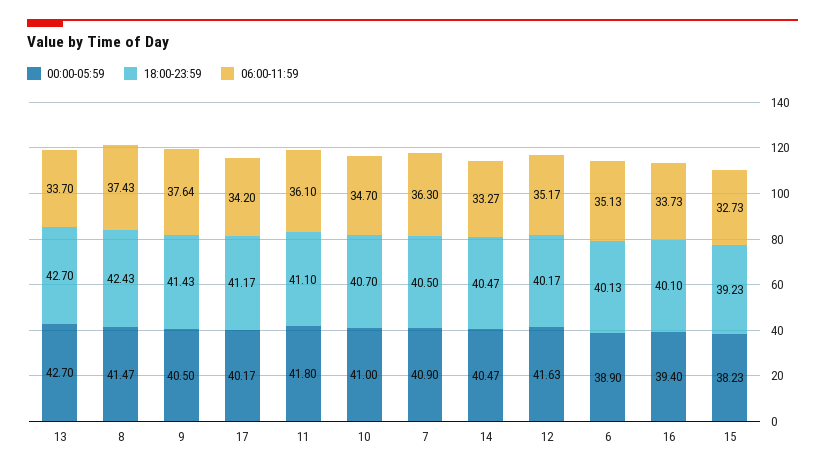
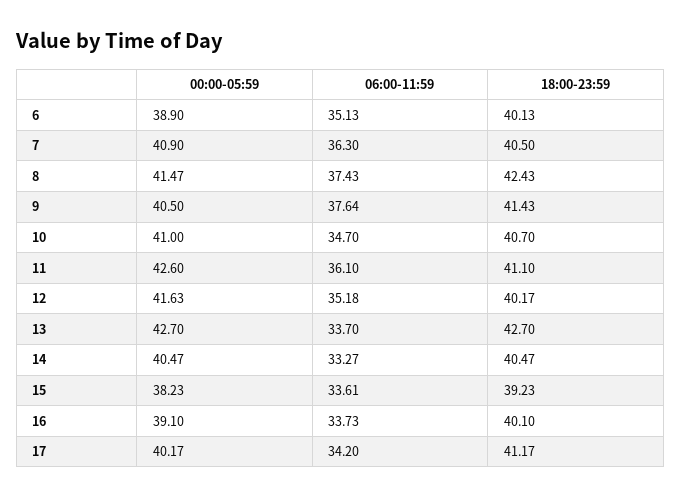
00:00-05:59, 11: 41.8 -> 42.6
06:00-11:59, 12: 35.17 -> 35.18
00:00-05:59, 16: 39.4 -> 39.1
06:00-11:59, 15: 32.73 -> 33.61

